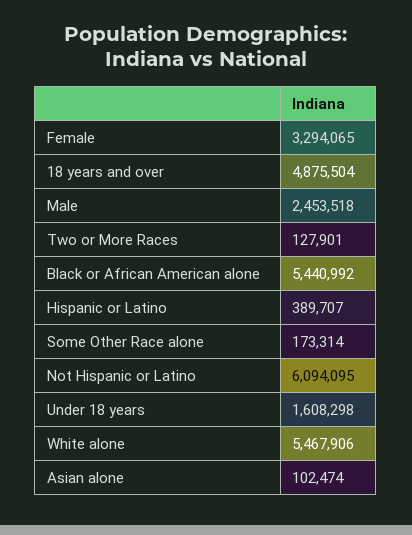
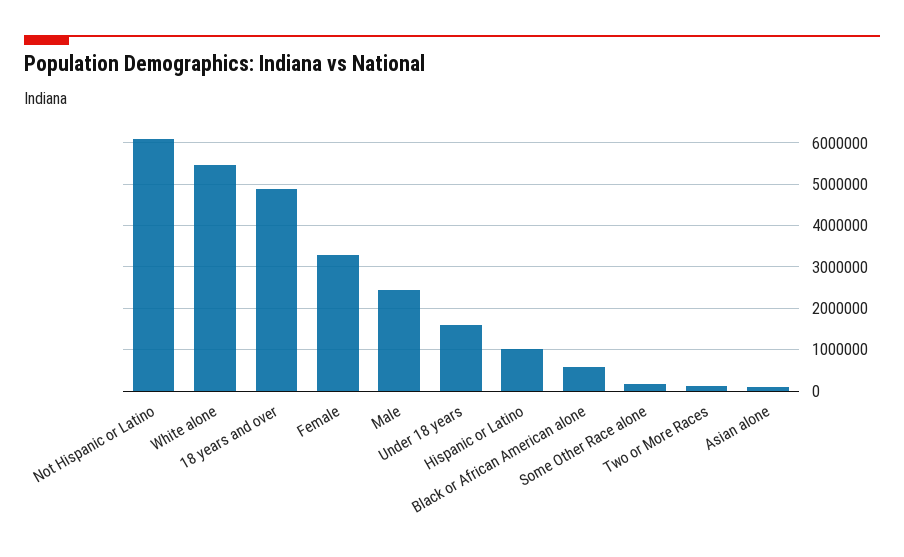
Black or African American alone: 5440992 -> 600000
Hispanic or Latino: 389707 -> 1000000

